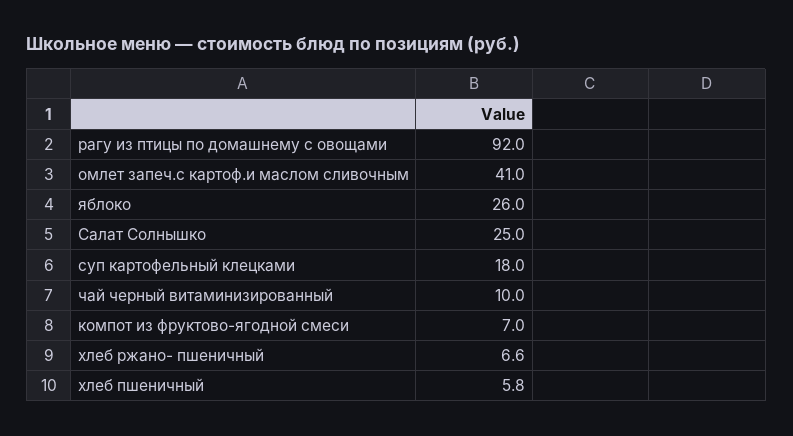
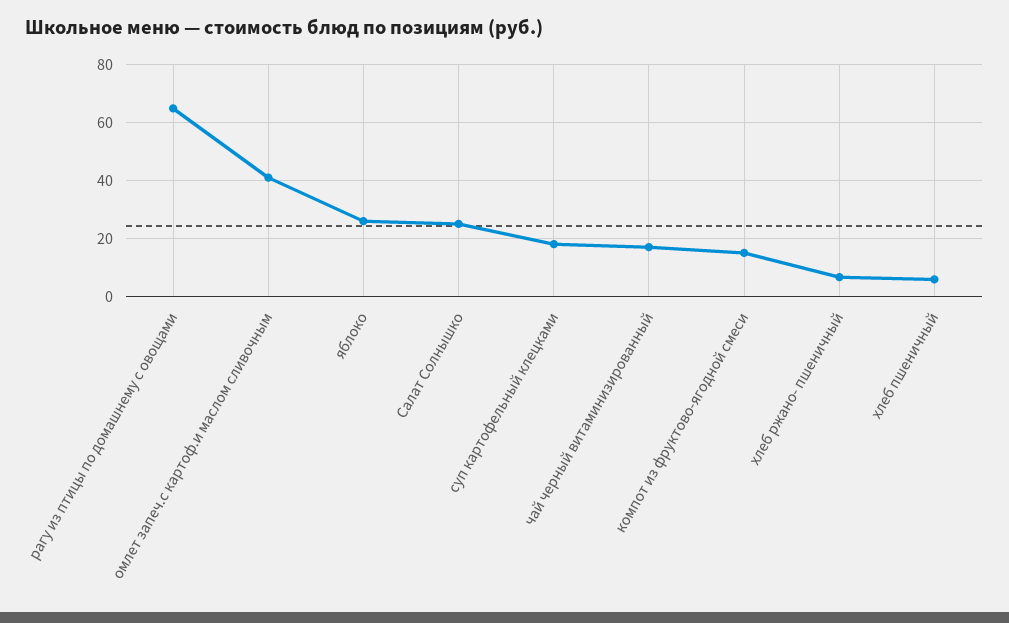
рагу из птицы по домашнему с овощами: 92 -> 65
чай черный витаминизированный: 10 -> 17.5
компот из фруктово-ягодной смеси: 7 -> 15

